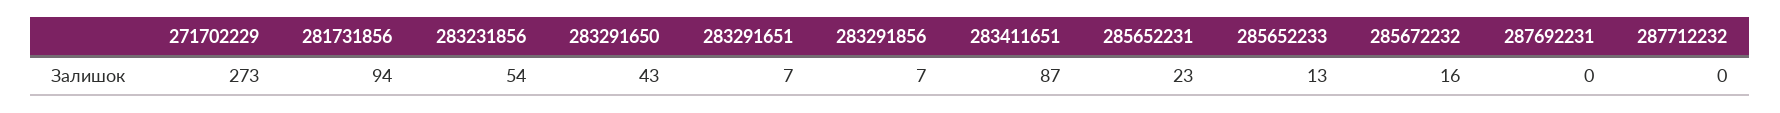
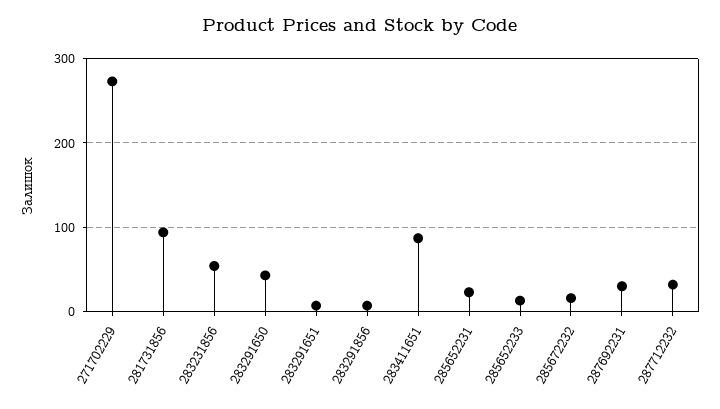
287692231: 0 -> 30
287712232: 0 -> 30

